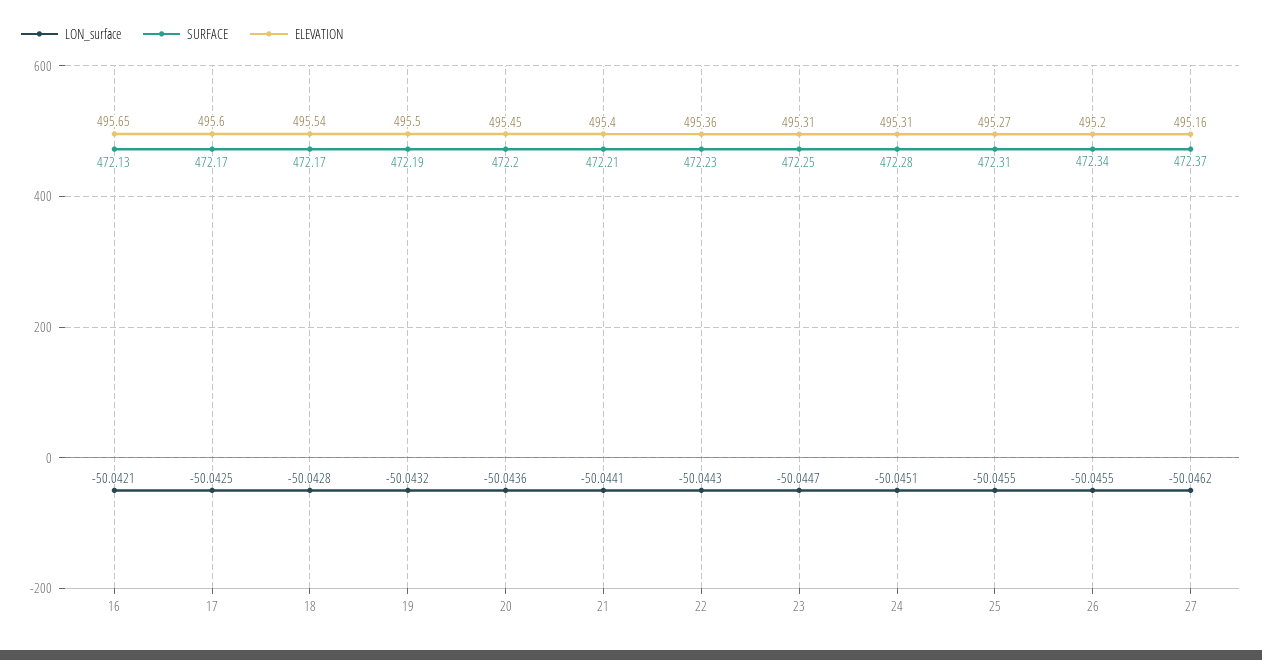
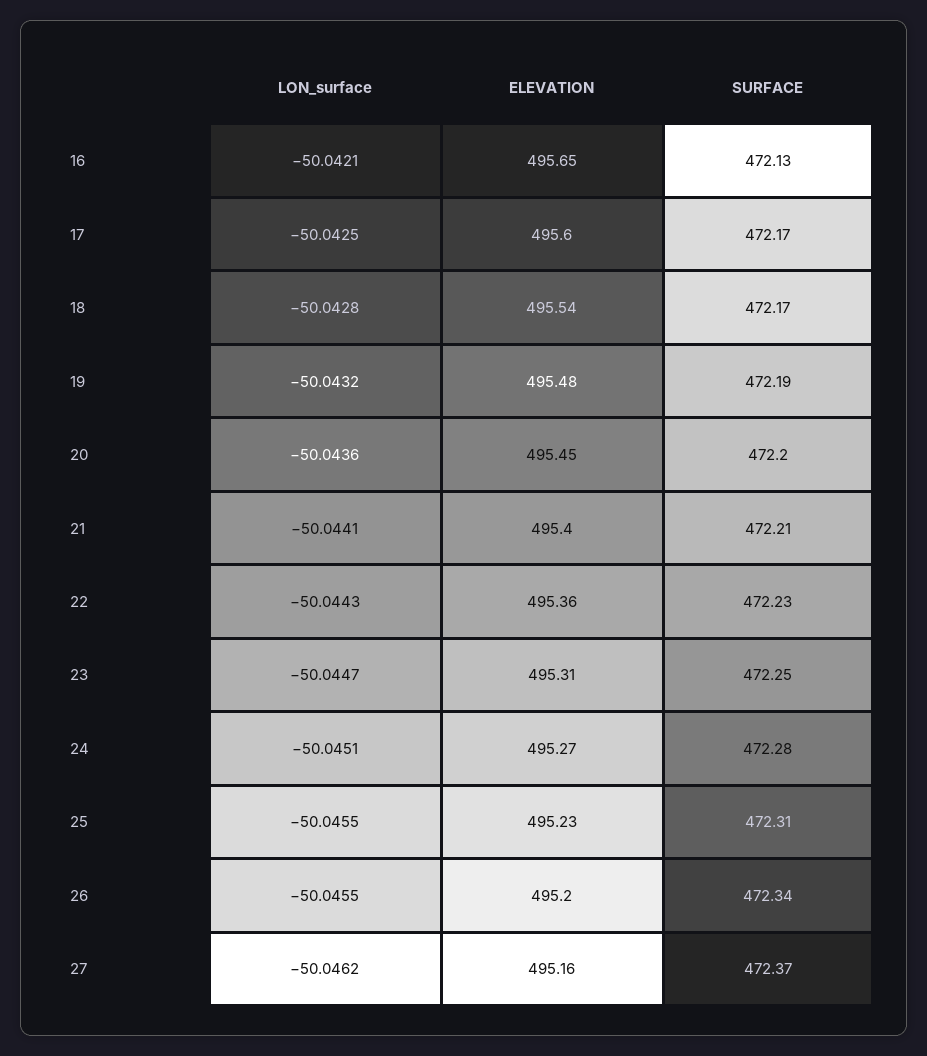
ELEVATION, 19: 495.5 -> 495.48
ELEVATION, 24: 495.31 -> 495.27
ELEVATION, 25: 495.27 -> 495.23

